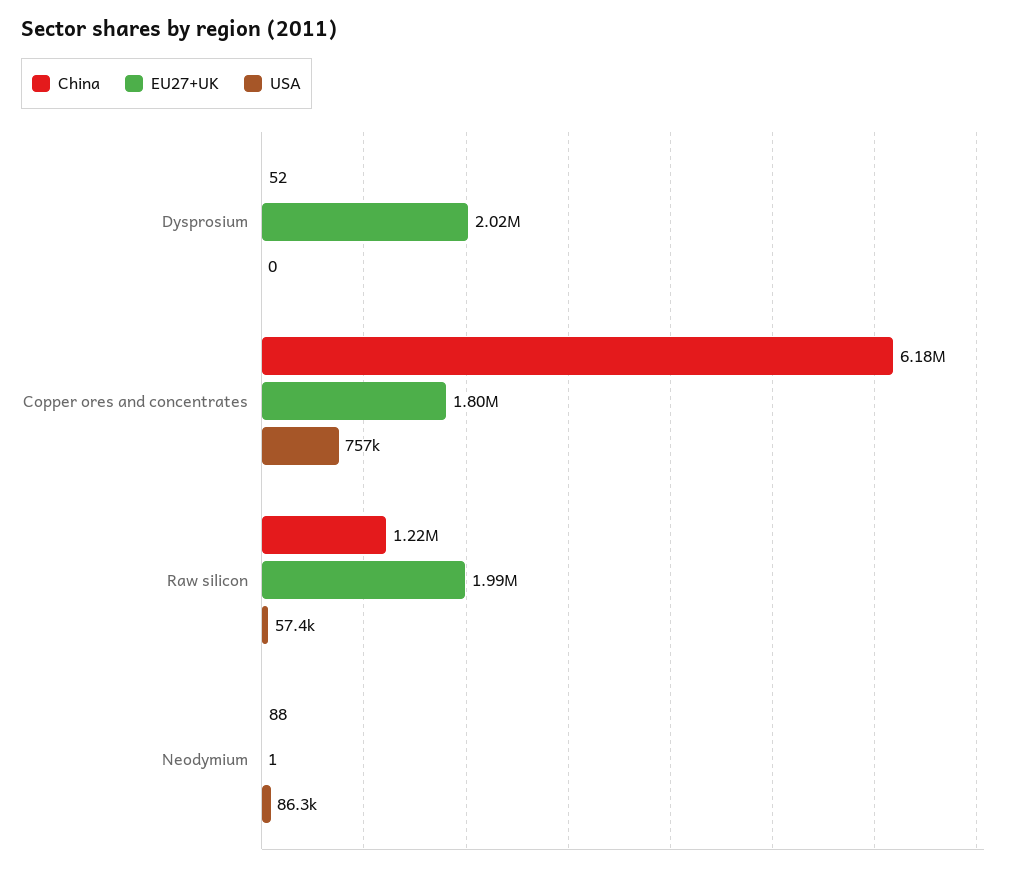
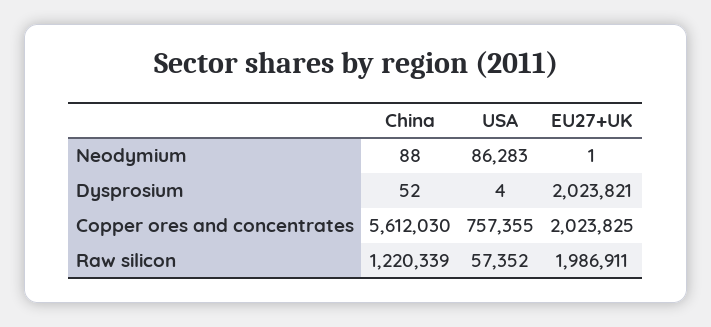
USA, Dysprosium: 0 -> 4
China, Copper ores and concentrates: 6180000 -> 5612030
EU27+UK, Copper ores and concentrates: 1800000 -> 2023825

